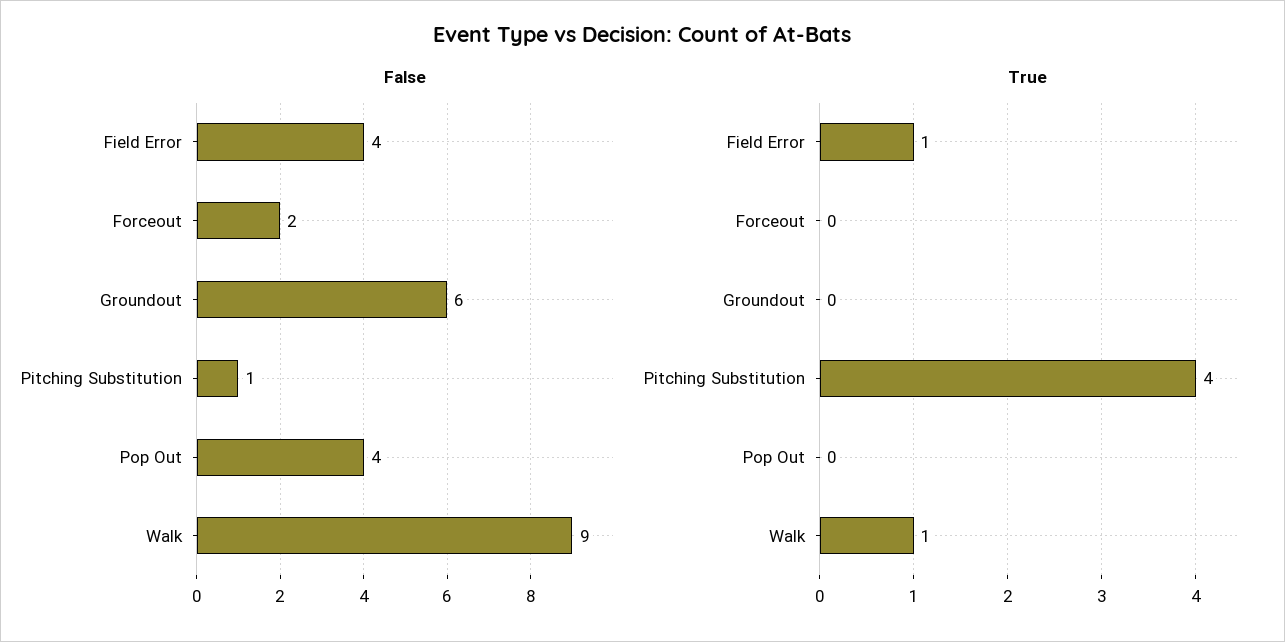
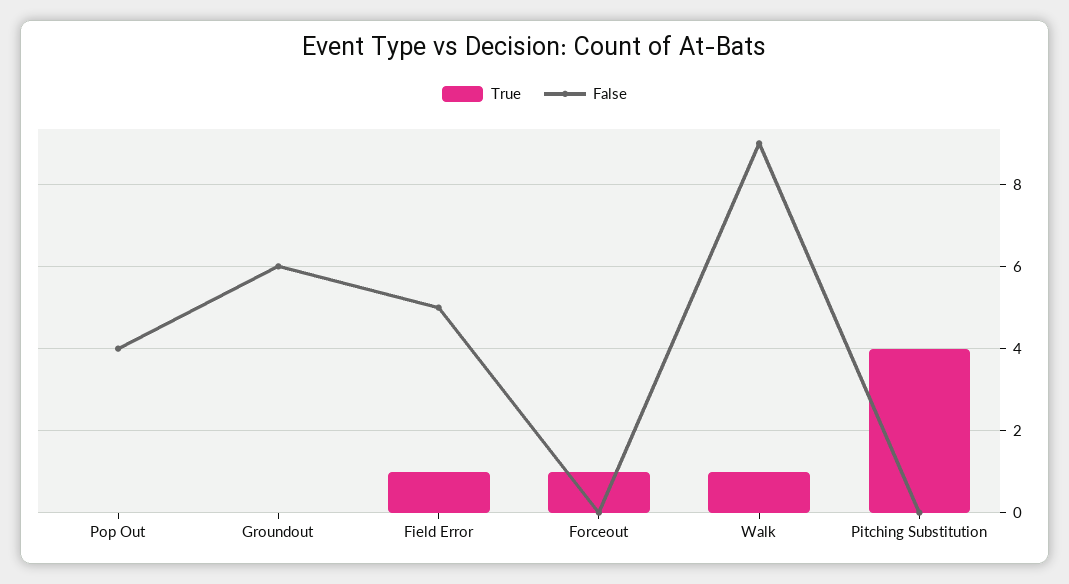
False, Field Error: 4 -> 5
False, Forceout: 2 -> 0
False, Pitching Substitution: 1 -> 0
True, Forceout: 0 -> 1

